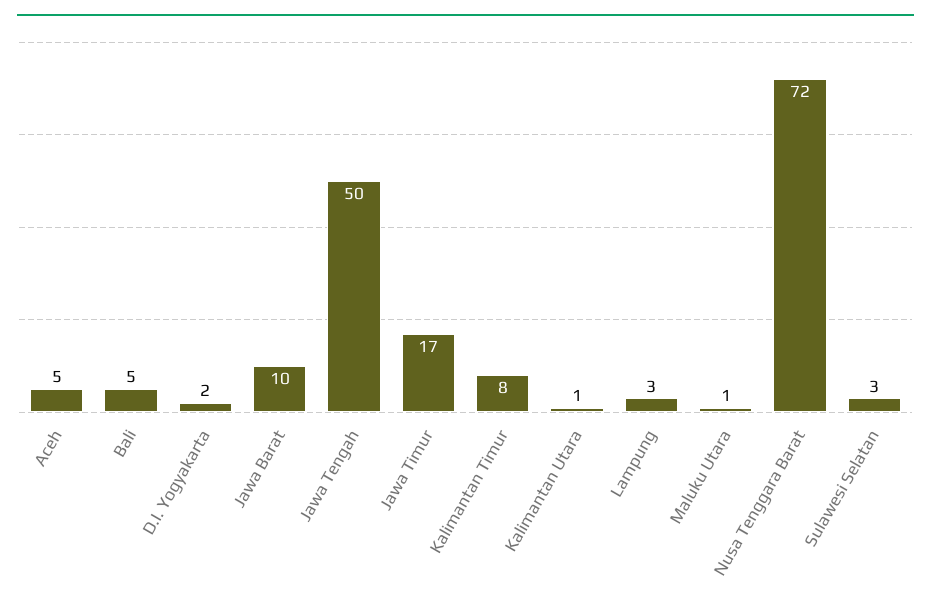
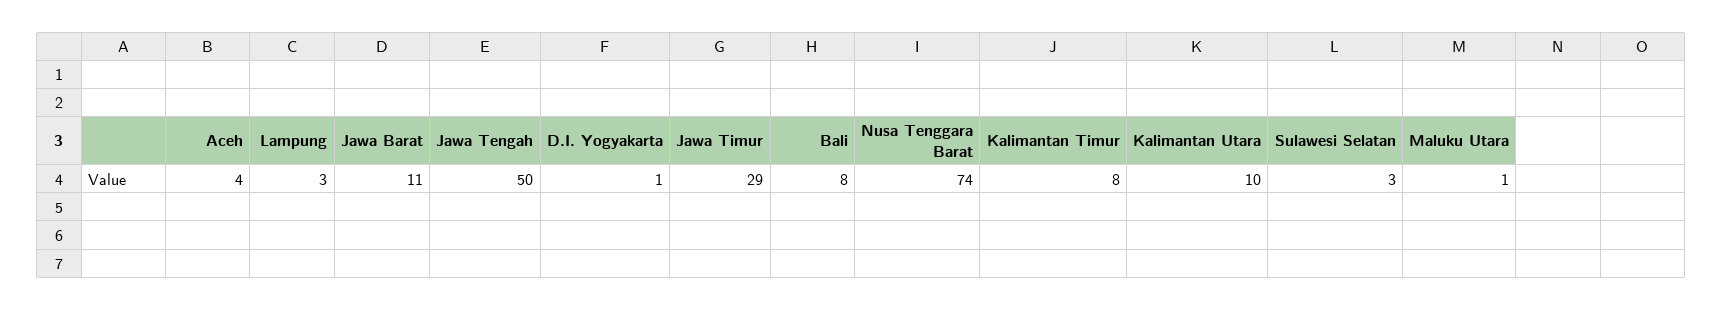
Aceh: 5 -> 4
Bali: 5 -> 8
D.I. Yogyakarta: 2 -> 1
Jawa Barat: 10 -> 11
Jawa Timur: 17 -> 29
Kalimantan Utara: 1 -> 10
Nusa Tenggara Barat: 72 -> 74

